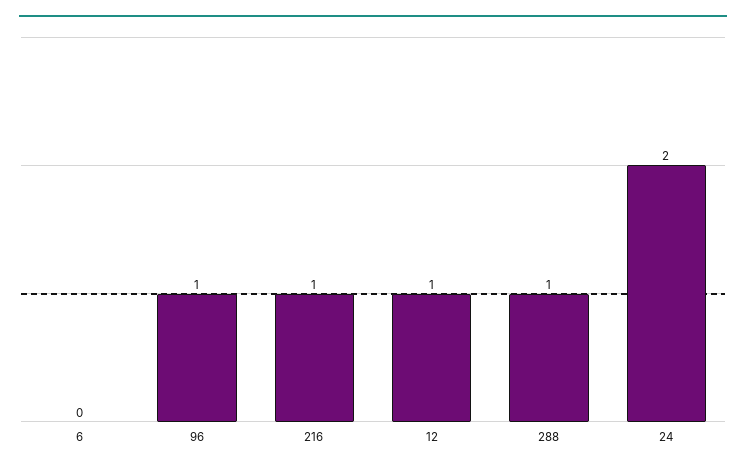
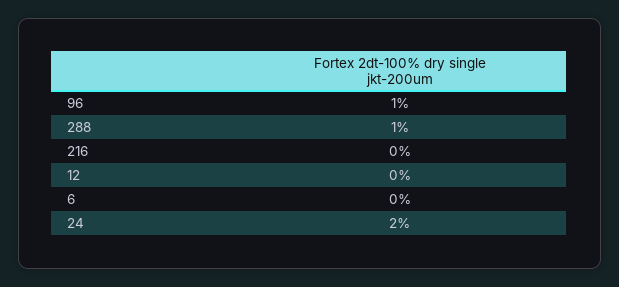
216: 1 -> 0
12: 1 -> 0

